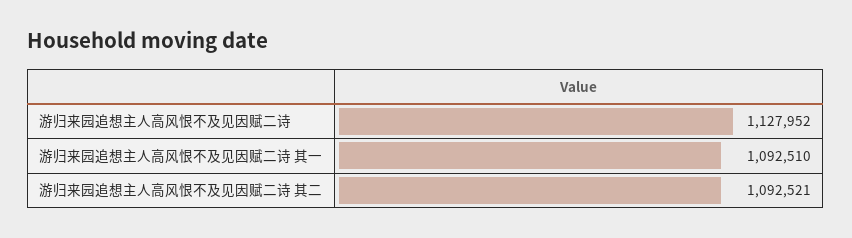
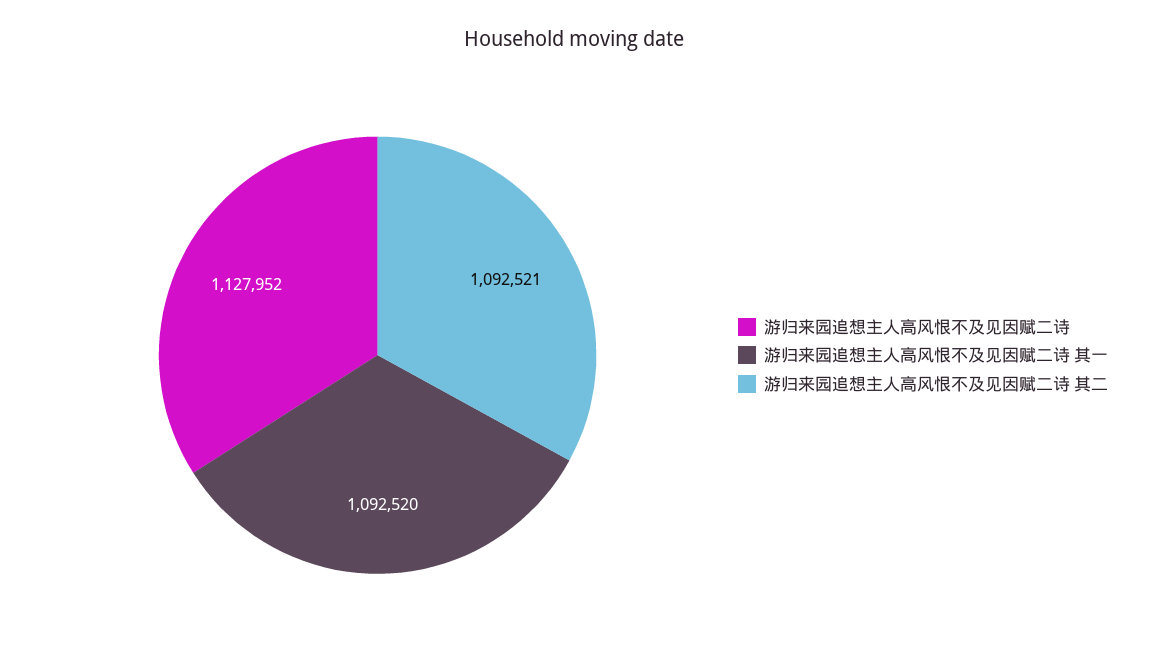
游归来园追想主人高风恨不及见因赋二诗 其一: 1092510 -> 1092520

